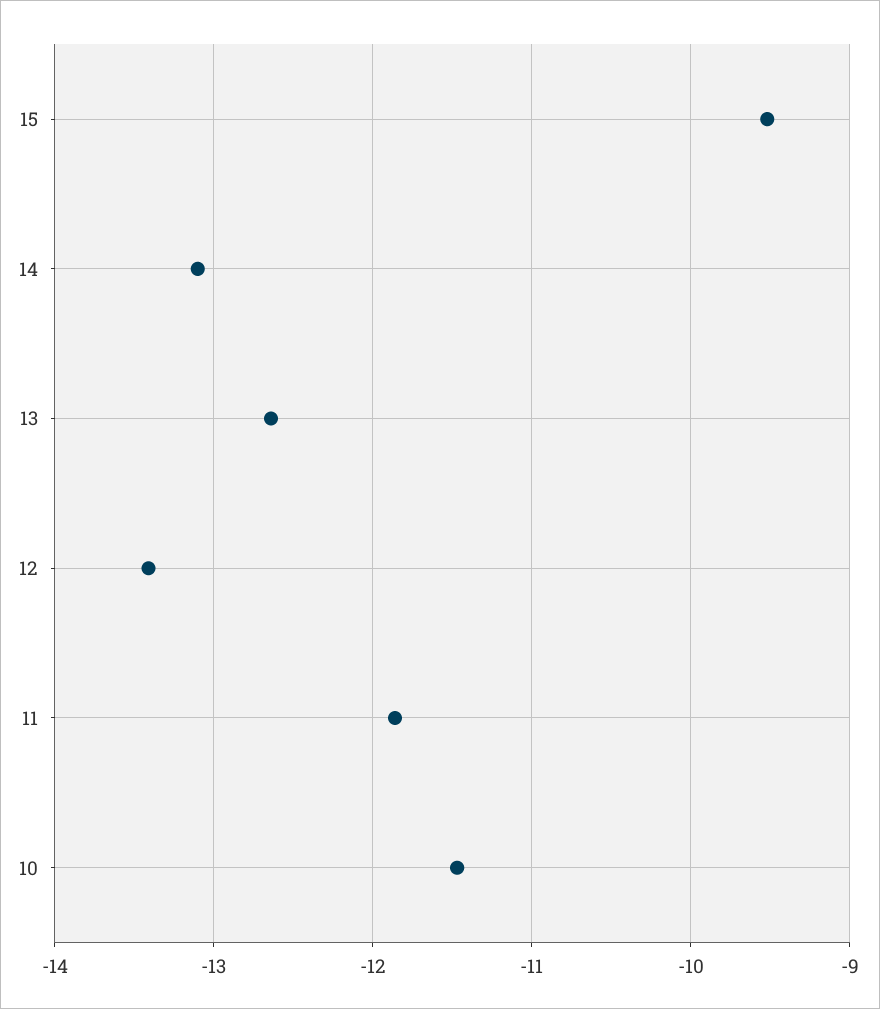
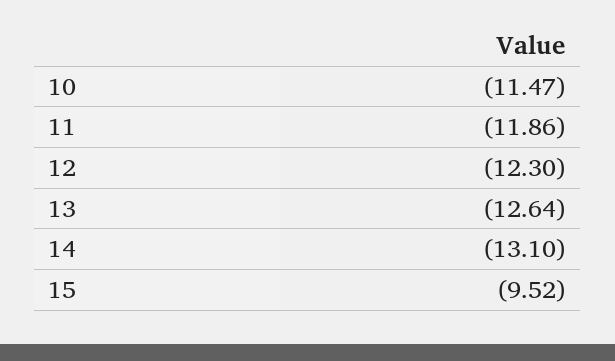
12: -13.4 -> -12.3

